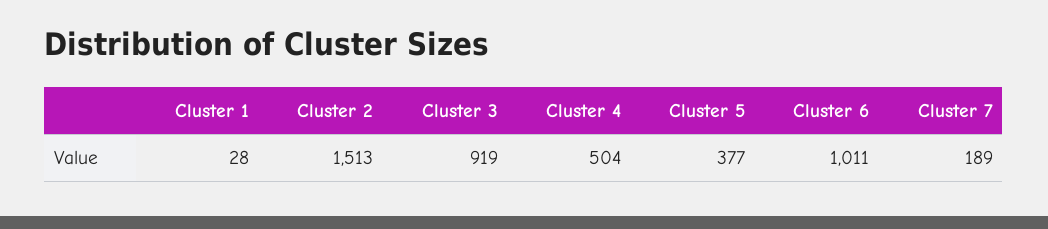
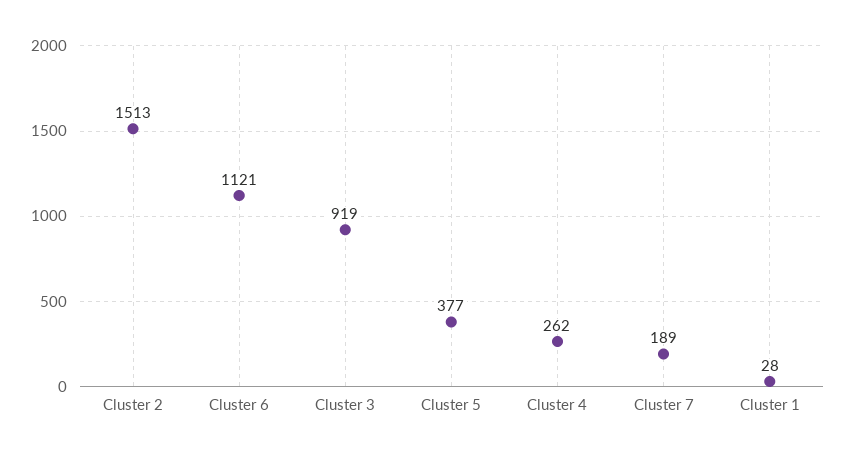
Cluster 4: 504 -> 262
Cluster 6: 1011 -> 1121

